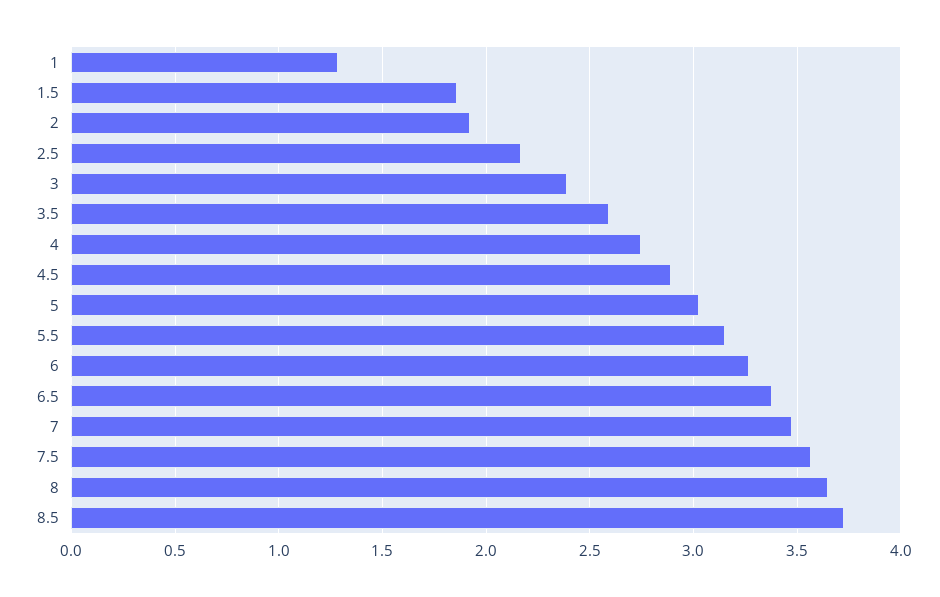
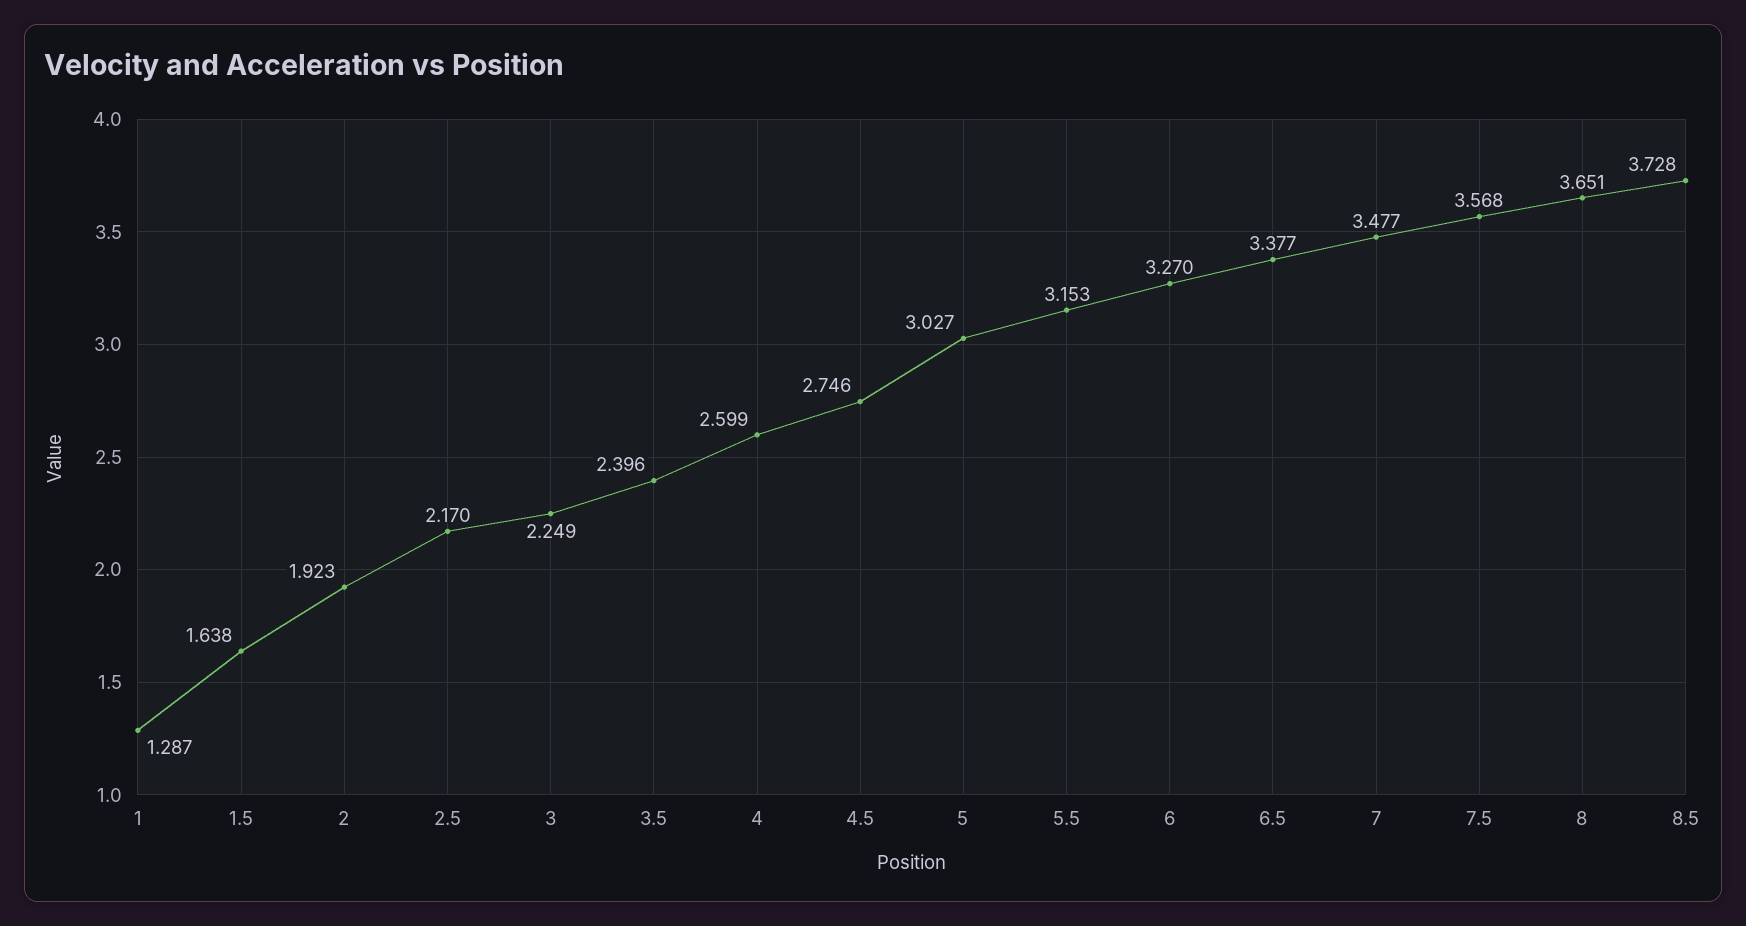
1.5: 1.85 -> 1.638
3: 2.4 -> 2.249
3.5: 2.6 -> 2.396
4: 2.75 -> 2.599
4.5: 2.9 -> 2.746

